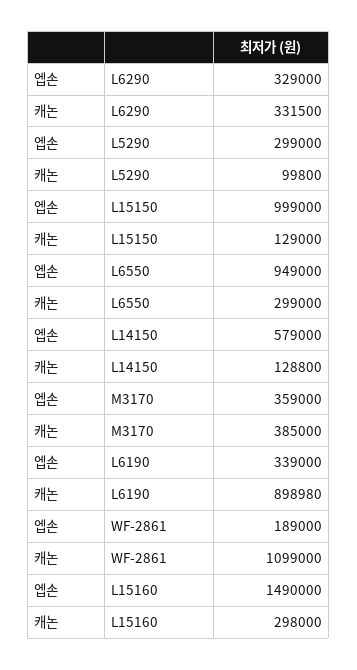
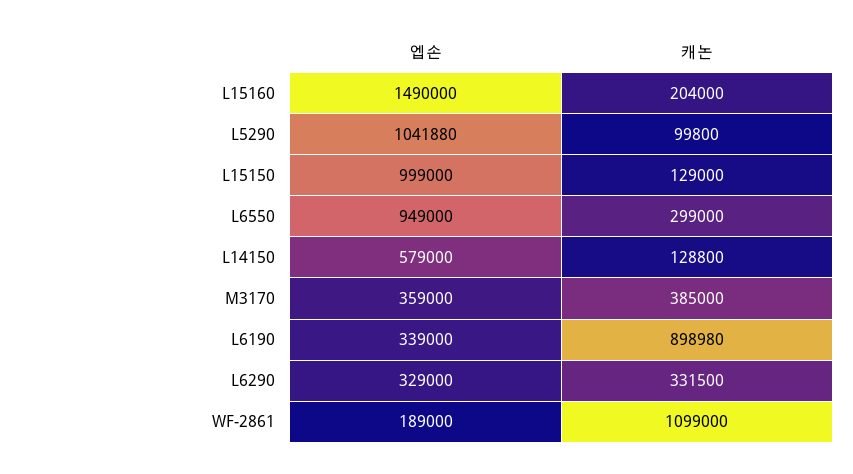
엡손, L5290: 299000 -> 1041880
캐논, L15160: 298000 -> 204000

